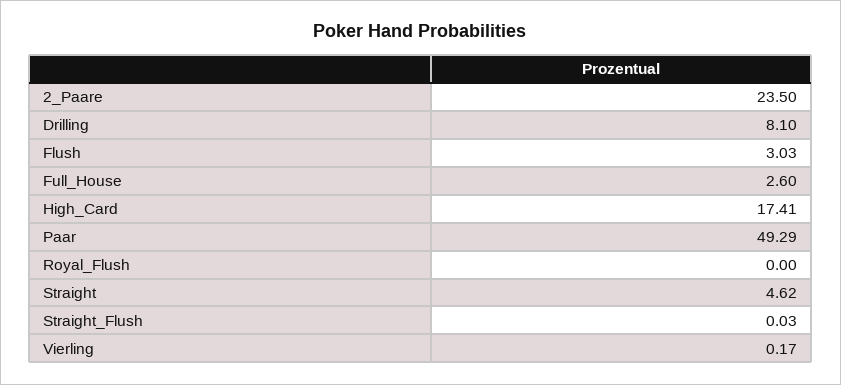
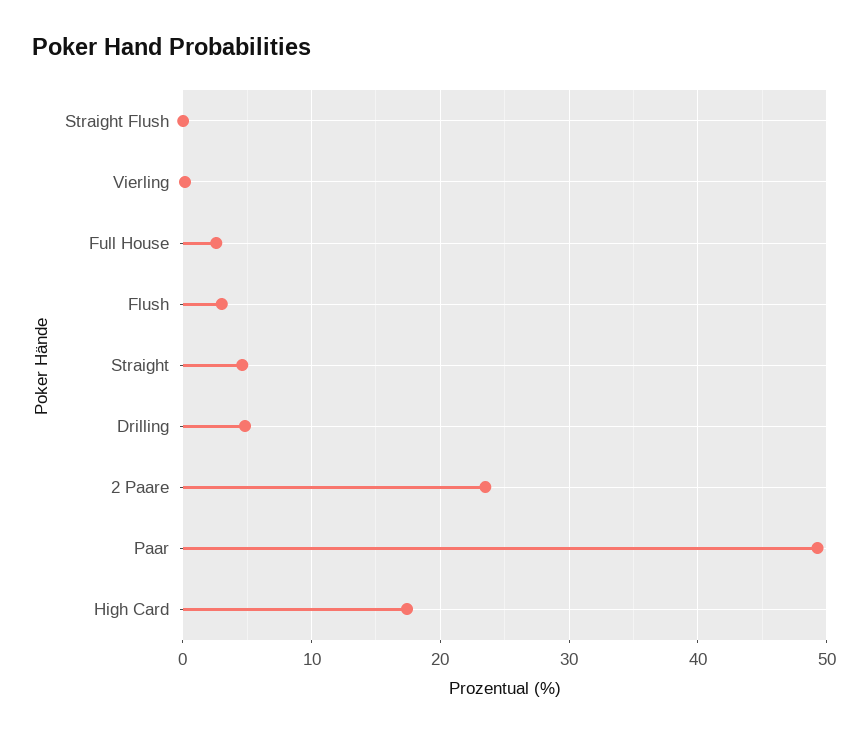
Drilling: 8.1 -> 5
Royal_Flush: 0 -> none

